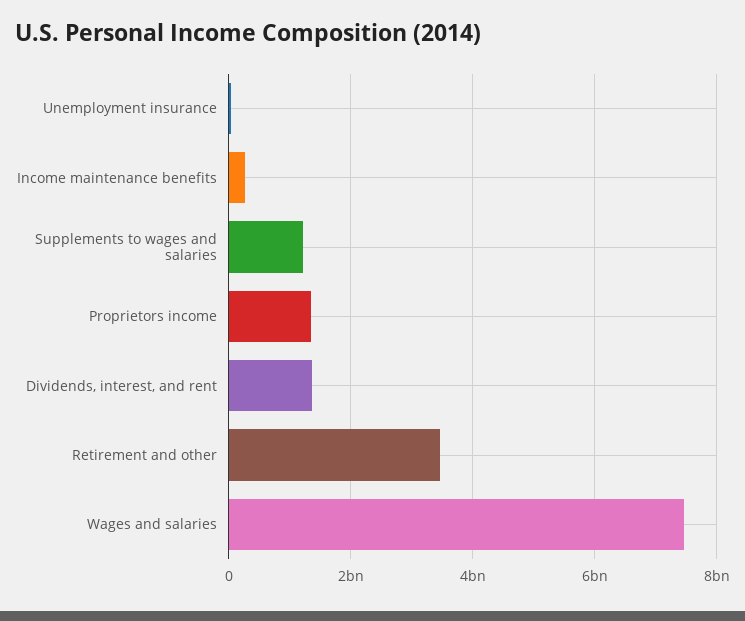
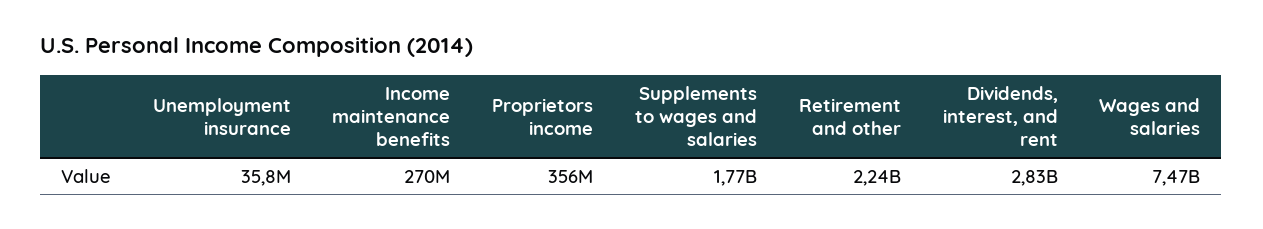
Supplements to wages and salaries: 1200000000 -> 1770000000
Proprietors income: 1400000000 -> 356000000
Dividends, interest, and rent: 1400000000 -> 2830000000
Retirement and other: 3400000000 -> 2240000000

